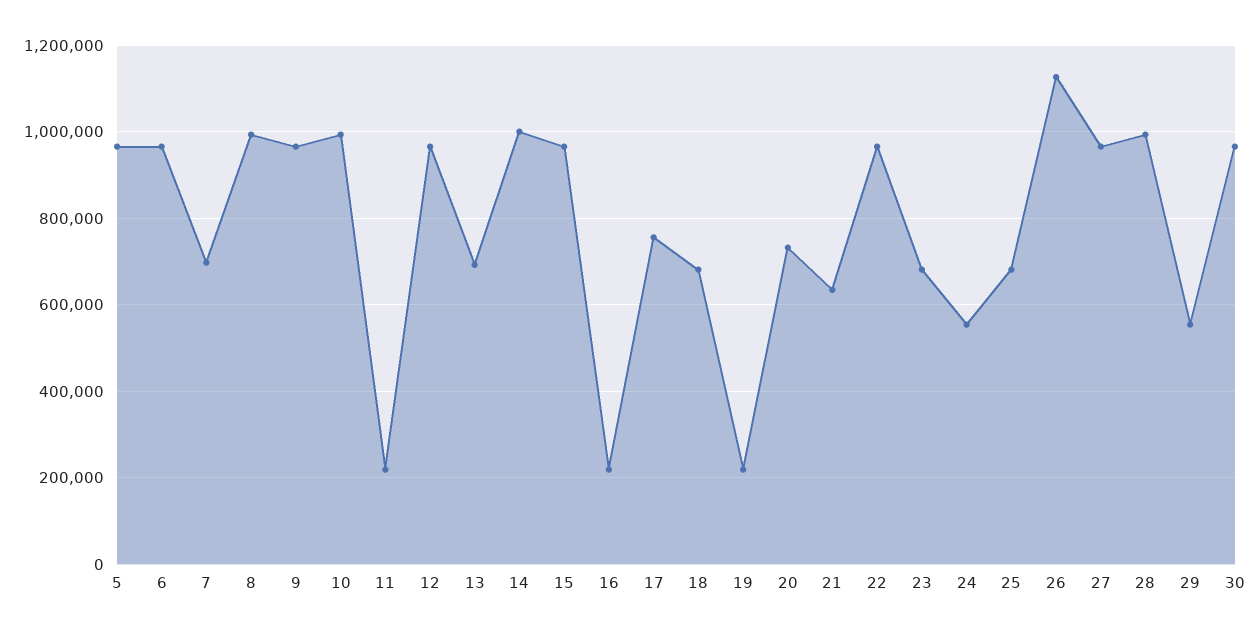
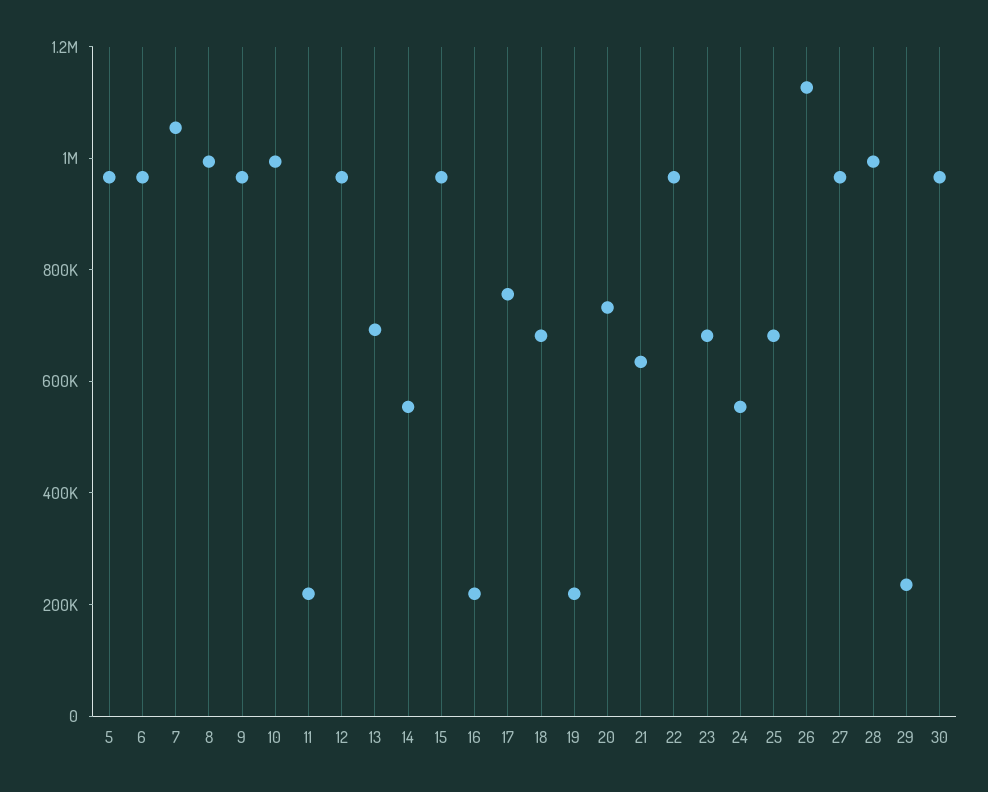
7: 700000 -> 1050000
14: 1000000 -> 550000
29: 560000 -> 250000

